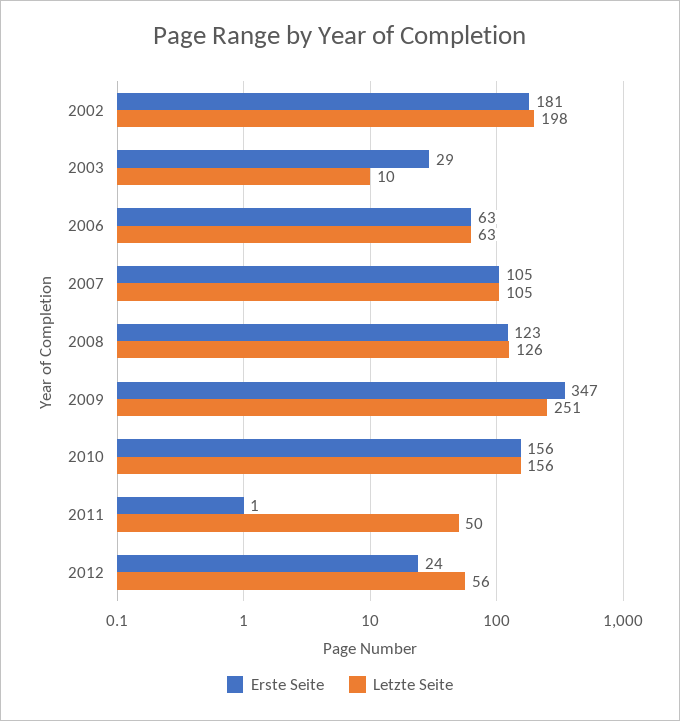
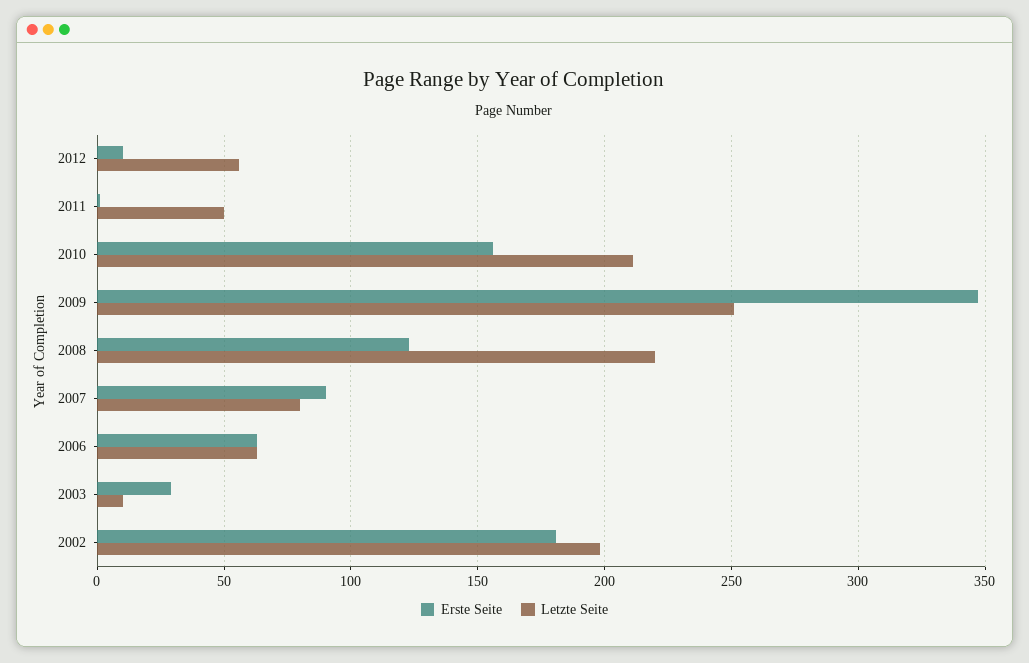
Erste Seite, 2007: 105 -> 90
Letzte Seite, 2007: 105 -> 80
Letzte Seite, 2008: 126 -> 220
Letzte Seite, 2010: 156 -> 210
Erste Seite, 2012: 24 -> 10

